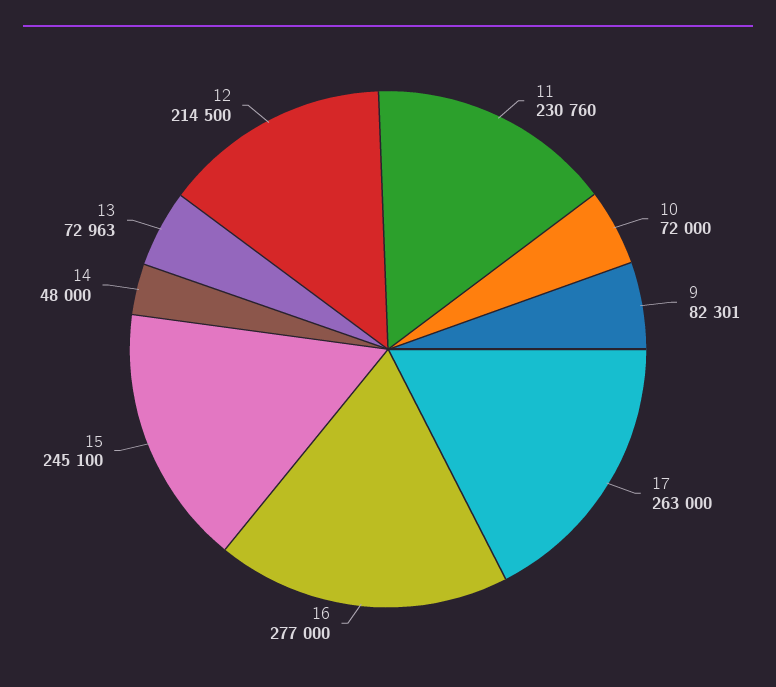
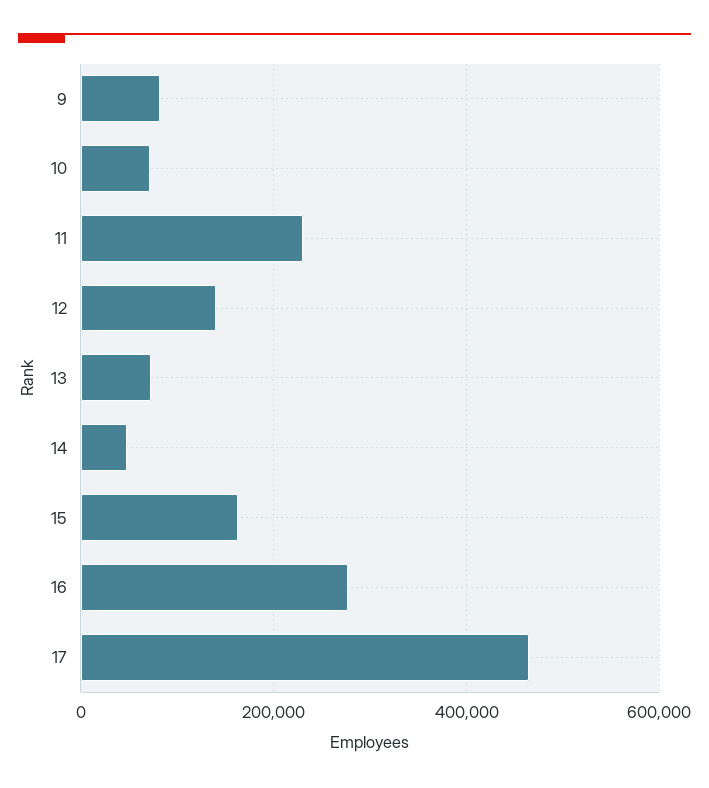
17: 263000 -> 460000
15: 245100 -> 160000
12: 214500 -> 140000

